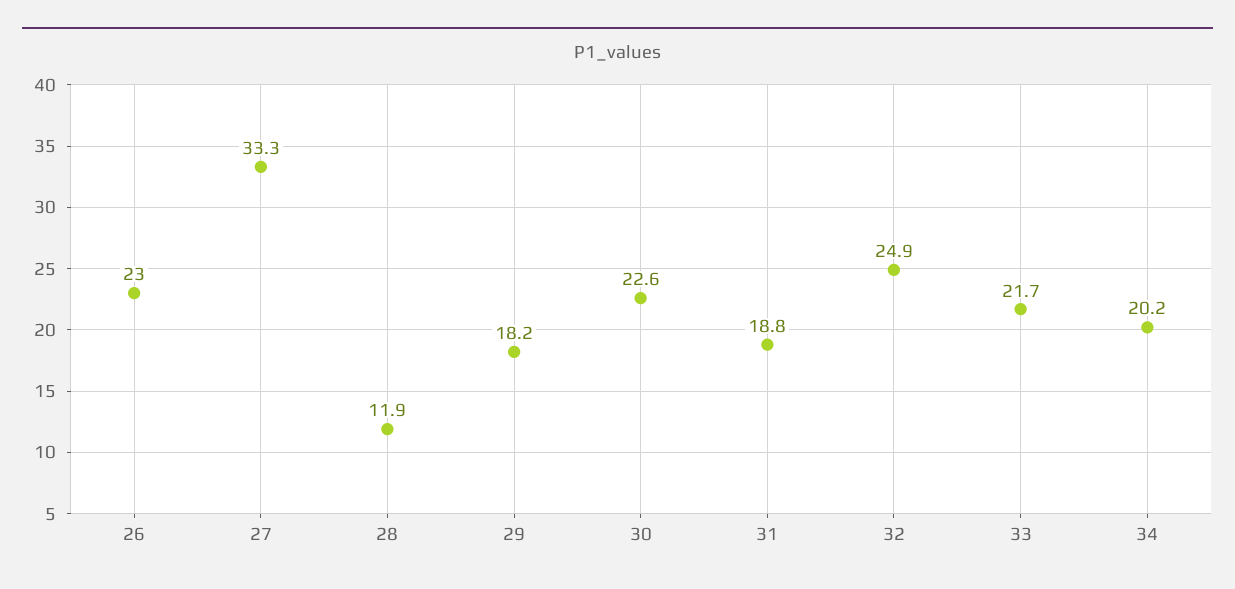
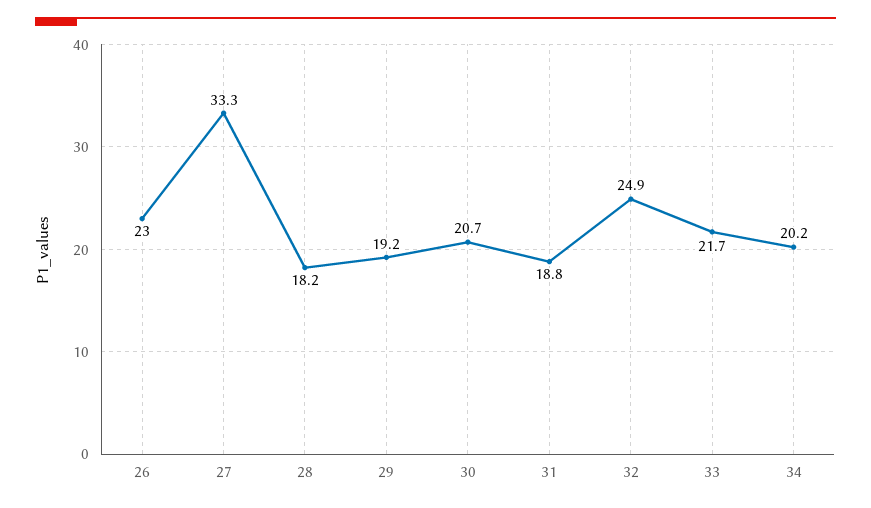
28: 11.9 -> 18.2
29: 18.2 -> 19.2
30: 22.6 -> 20.7

